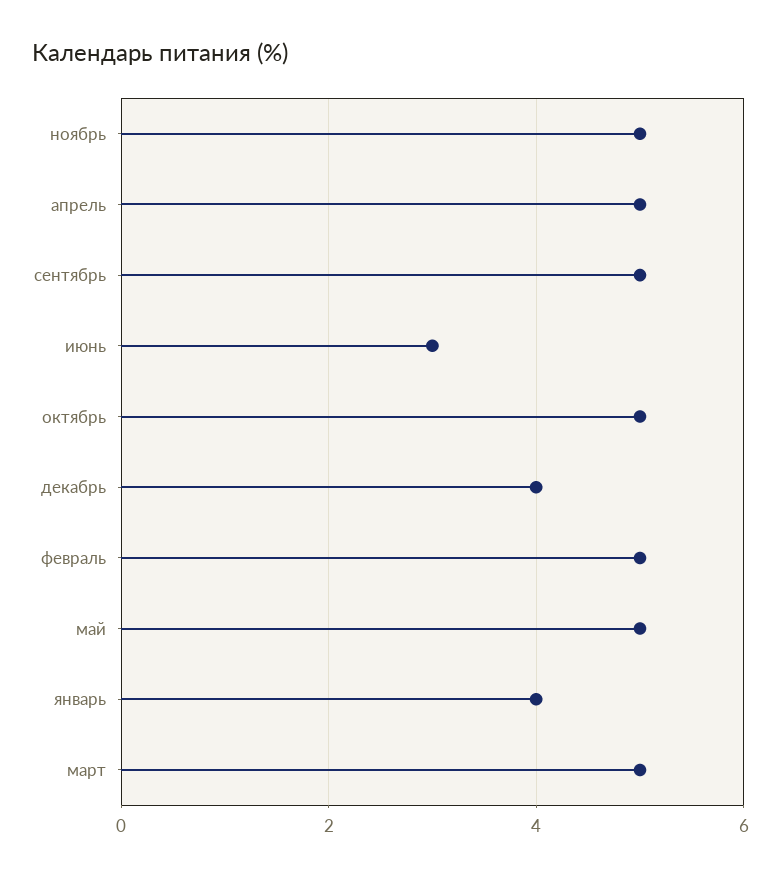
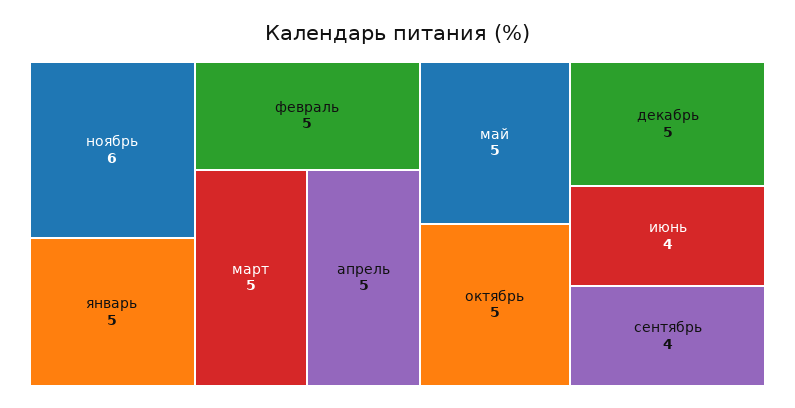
ноябрь: 5 -> 6
сентябрь: 5 -> 4
июнь: 3 -> 4
декабрь: 4 -> 5
январь: 4 -> 5

